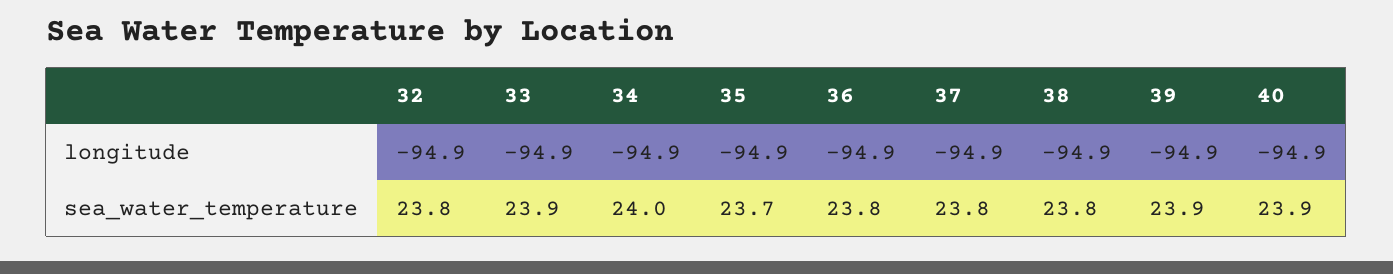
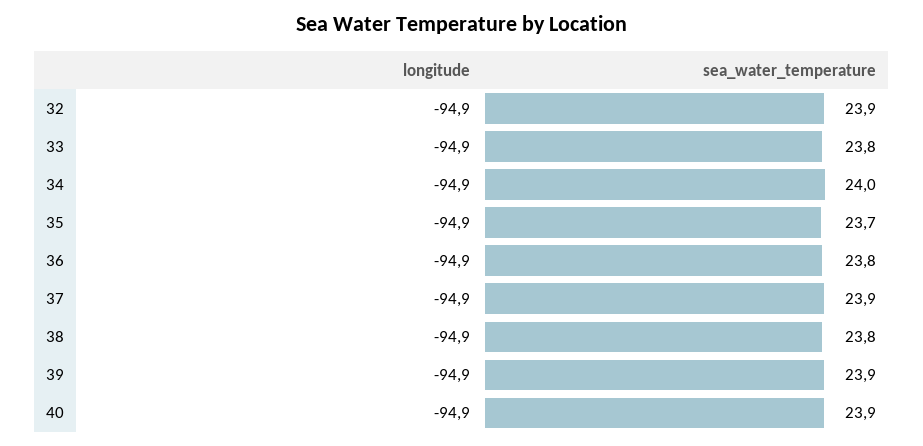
32, sea_water_temperature: 23.8 -> 23.9
33, sea_water_temperature: 23.9 -> 23.8
37, sea_water_temperature: 23.8 -> 23.9

